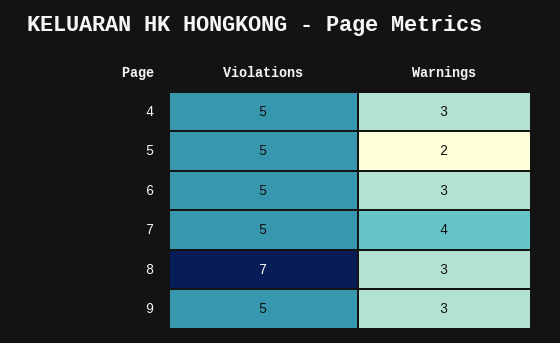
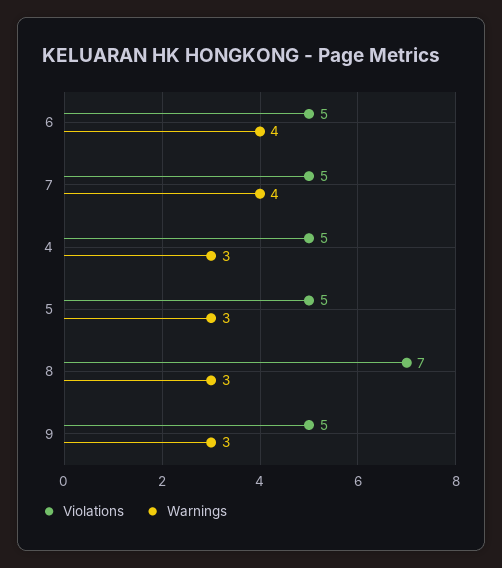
Warnings, 5: 2 -> 3
Warnings, 6: 3 -> 4

